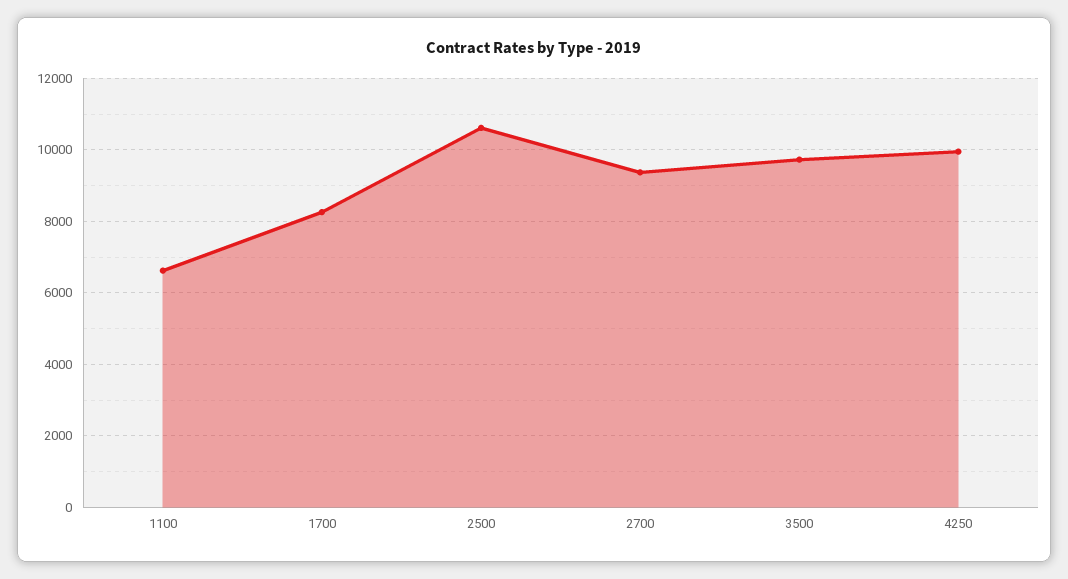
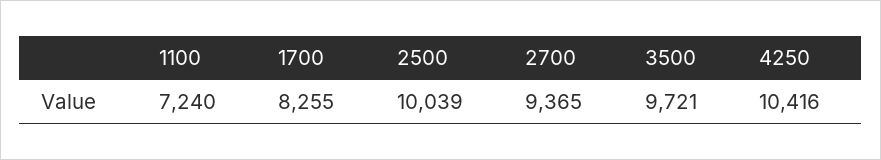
1100: 6600 -> 7240
2500: 10600 -> 10039
4250: 10000 -> 10416

